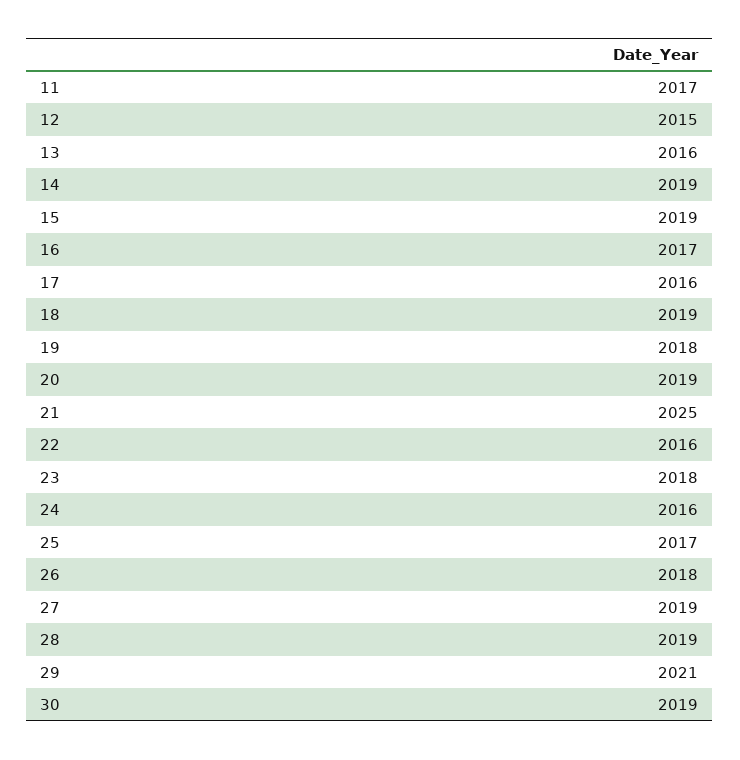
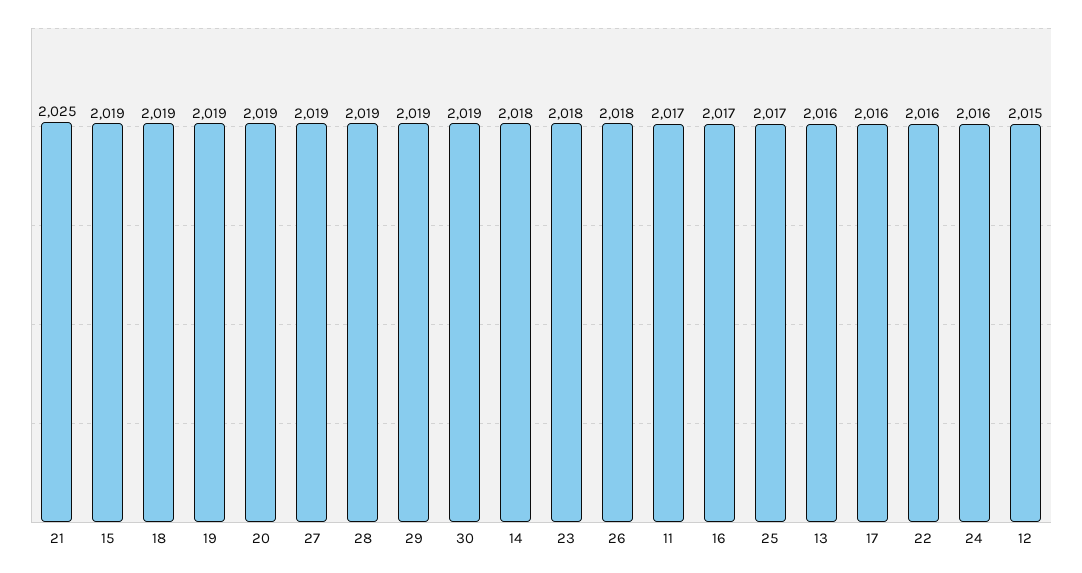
14: 2019 -> 2018
19: 2018 -> 2019
29: 2021 -> 2019

